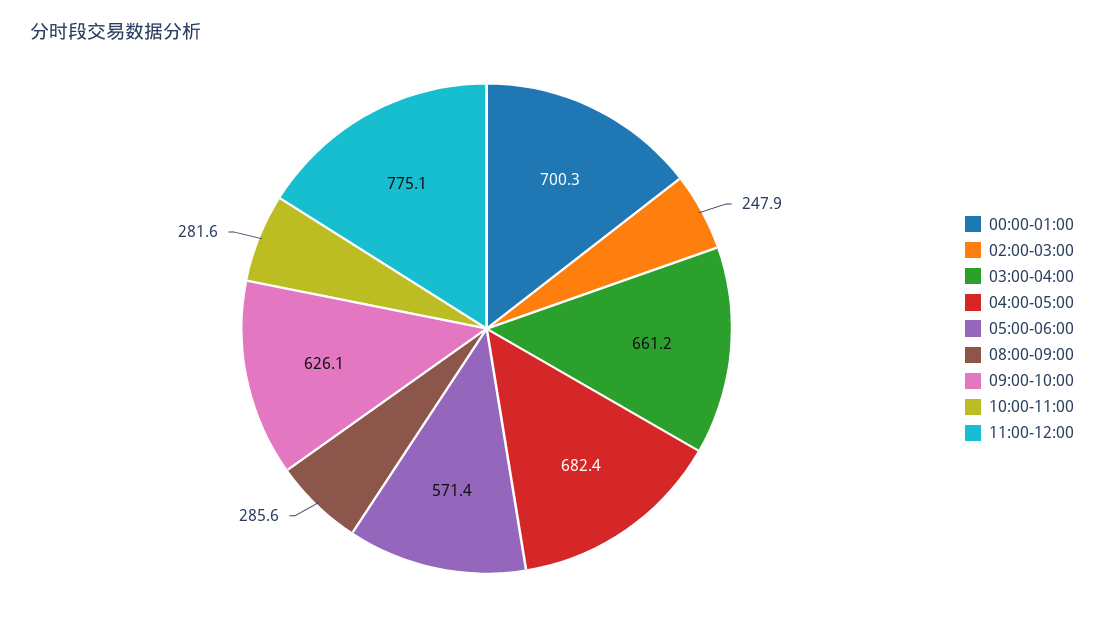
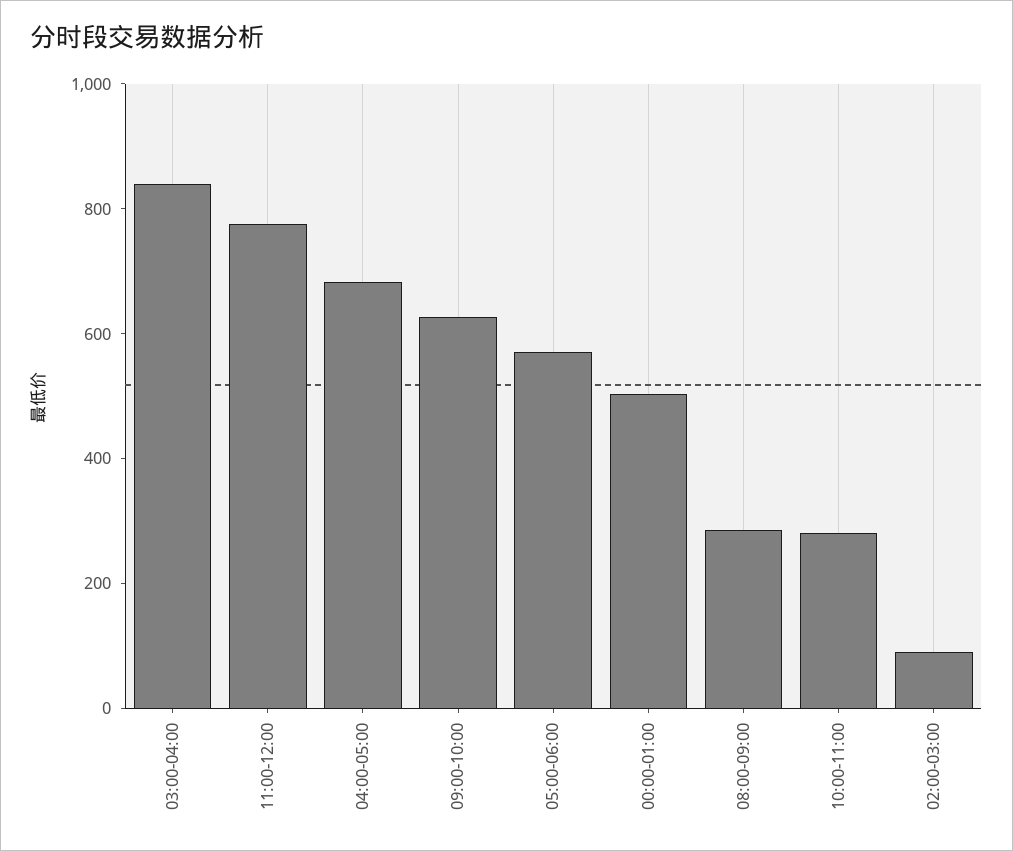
00:00-01:00: 700.3 -> 500
02:00-03:00: 247.9 -> 100
03:00-04:00: 661.2 -> 850

